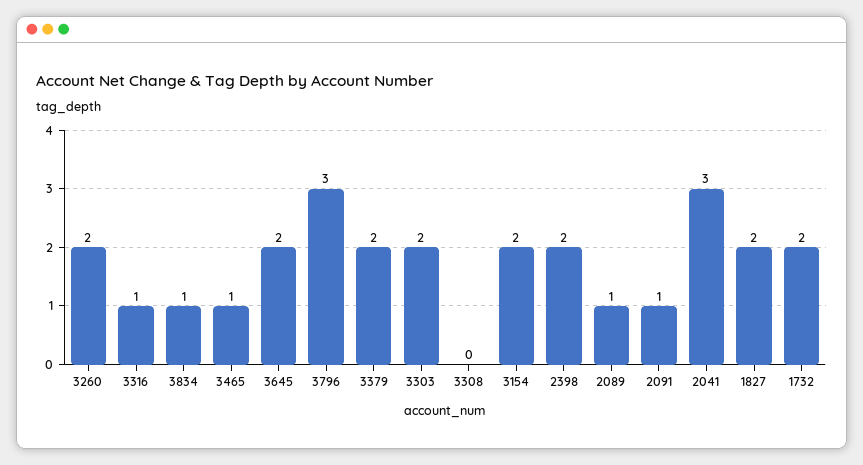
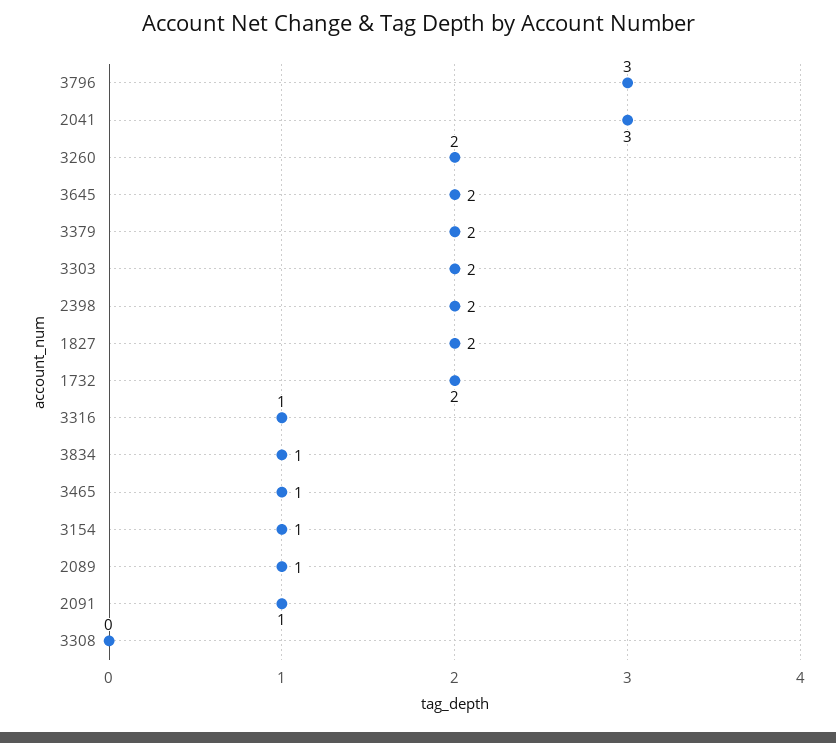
3154: 2 -> 1

